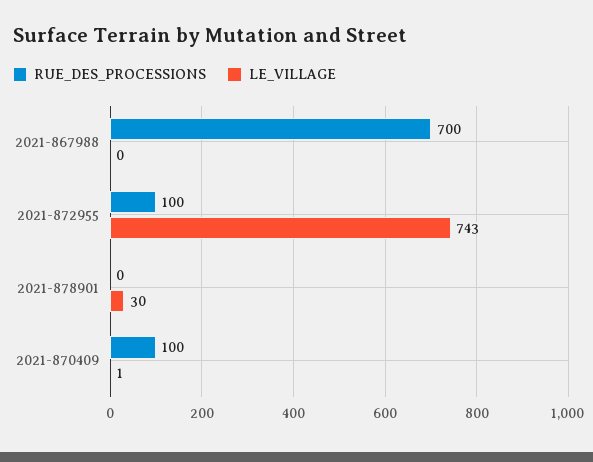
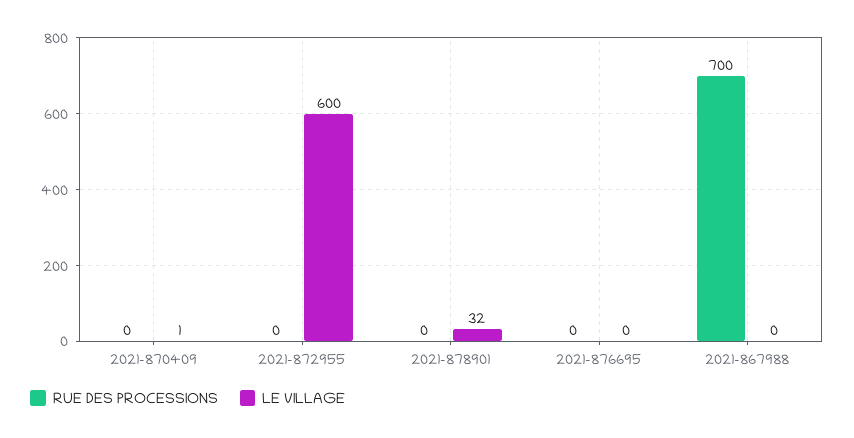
RUE_DES_PROCESSIONS, 2021-872955: 100 -> 0
LE_VILLAGE, 2021-872955: 743 -> 600
LE_VILLAGE, 2021-878901: 30 -> 32
RUE_DES_PROCESSIONS, 2021-870409: 100 -> 0
RUE_DES_PROCESSIONS, 2021-876695: none -> 0
LE_VILLAGE, 2021-876695: none -> 0

